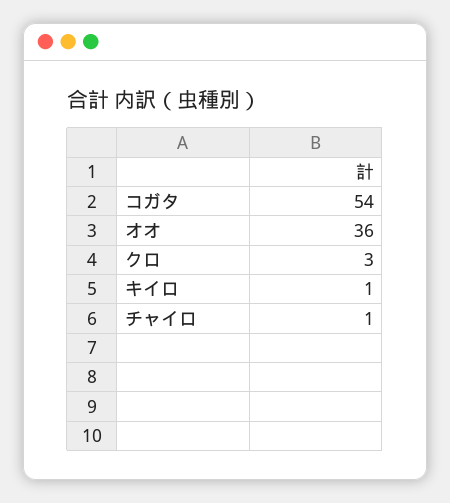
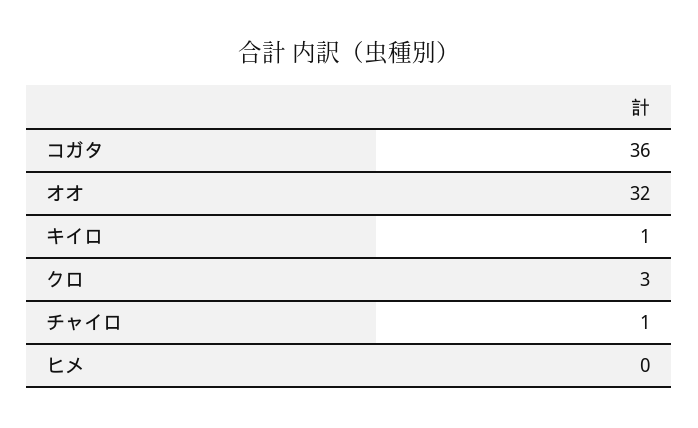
コガタ: 54 -> 36
オオ: 36 -> 32
ヒメ: none -> 0

